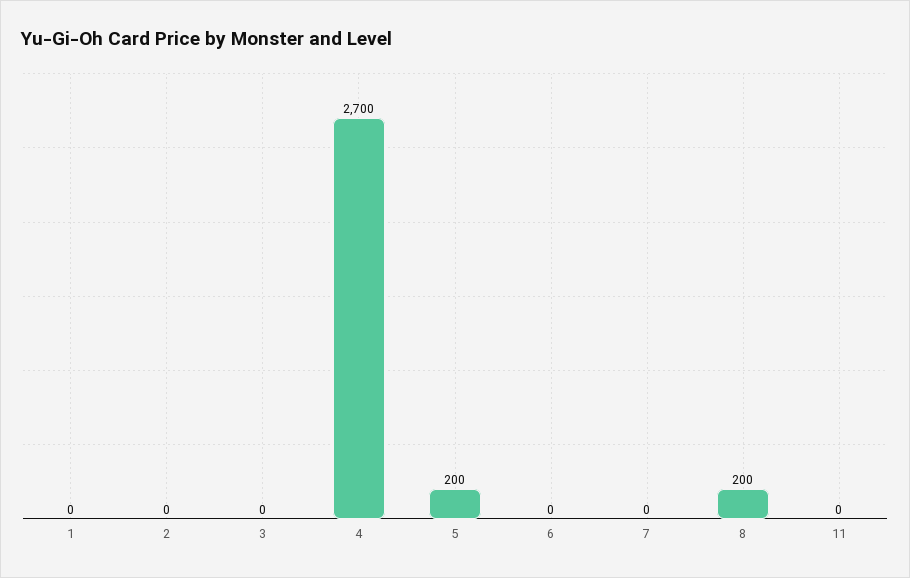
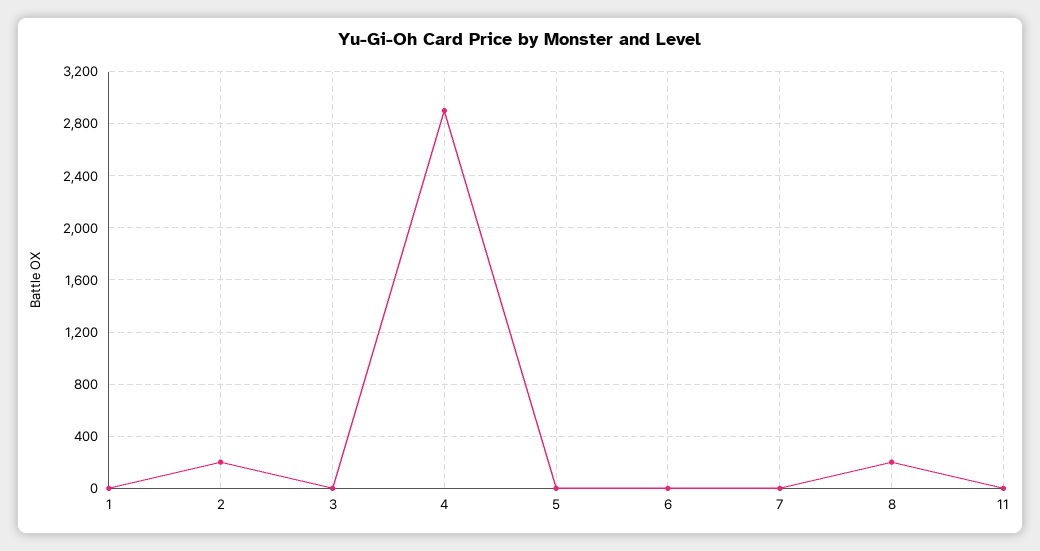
2: 0 -> 200
4: 2700 -> 2900
5: 200 -> 0

